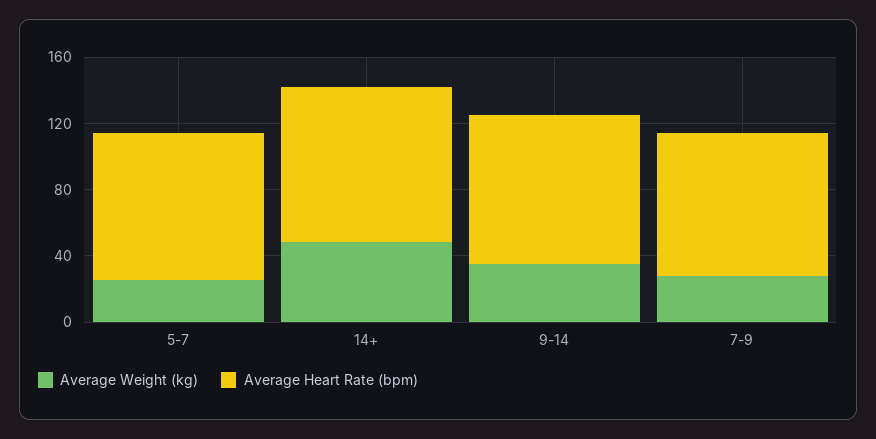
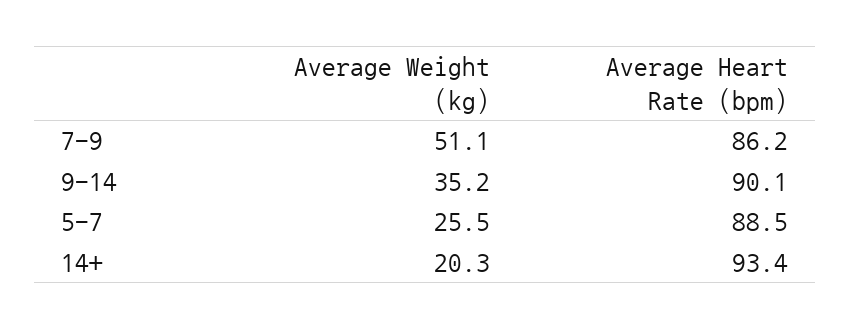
Average Weight (kg), 14+: 50 -> 20.3
Average Weight (kg), 7-9: 30 -> 51.1

